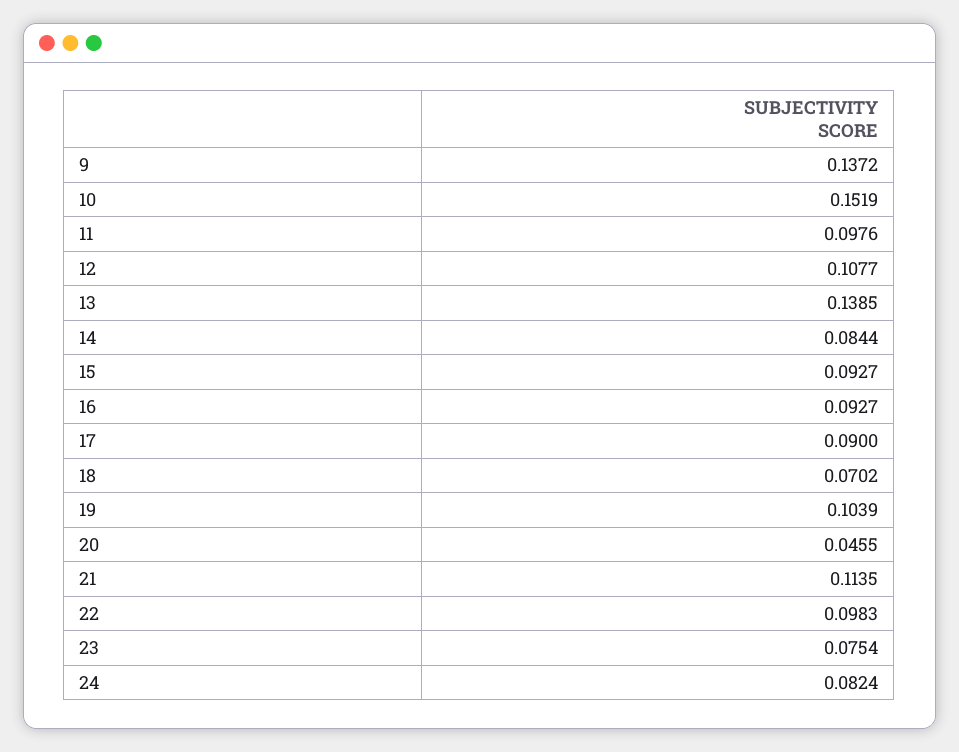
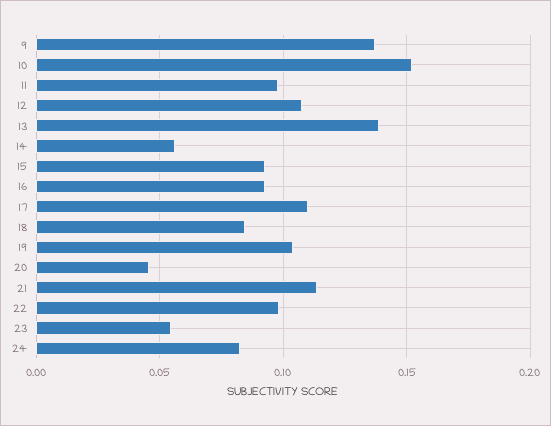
14: 0.0844 -> 0.055
17: 0.09 -> 0.11
18: 0.0702 -> 0.085
23: 0.0754 -> 0.055

